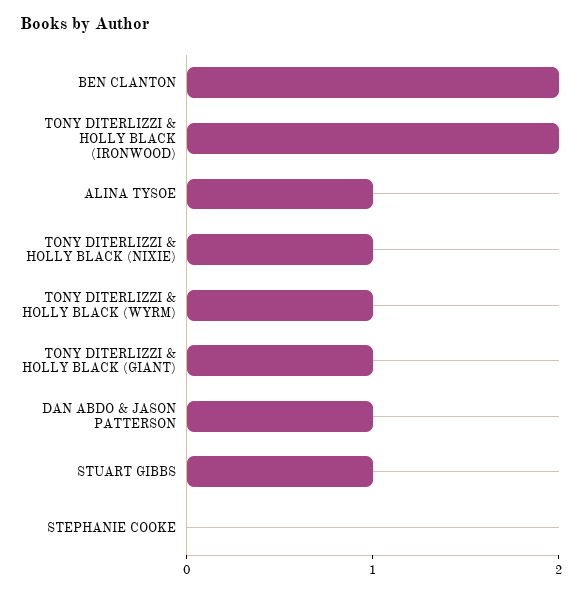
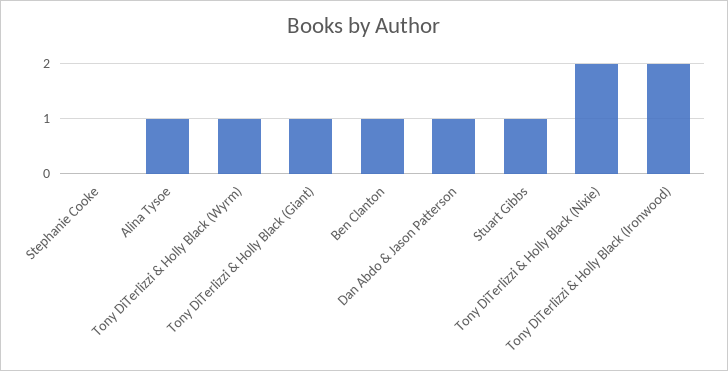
BEN CLANTON: 2 -> 1
TONY DITERLIZZI & HOLLY BLACK (NIXIE): 1 -> 2

